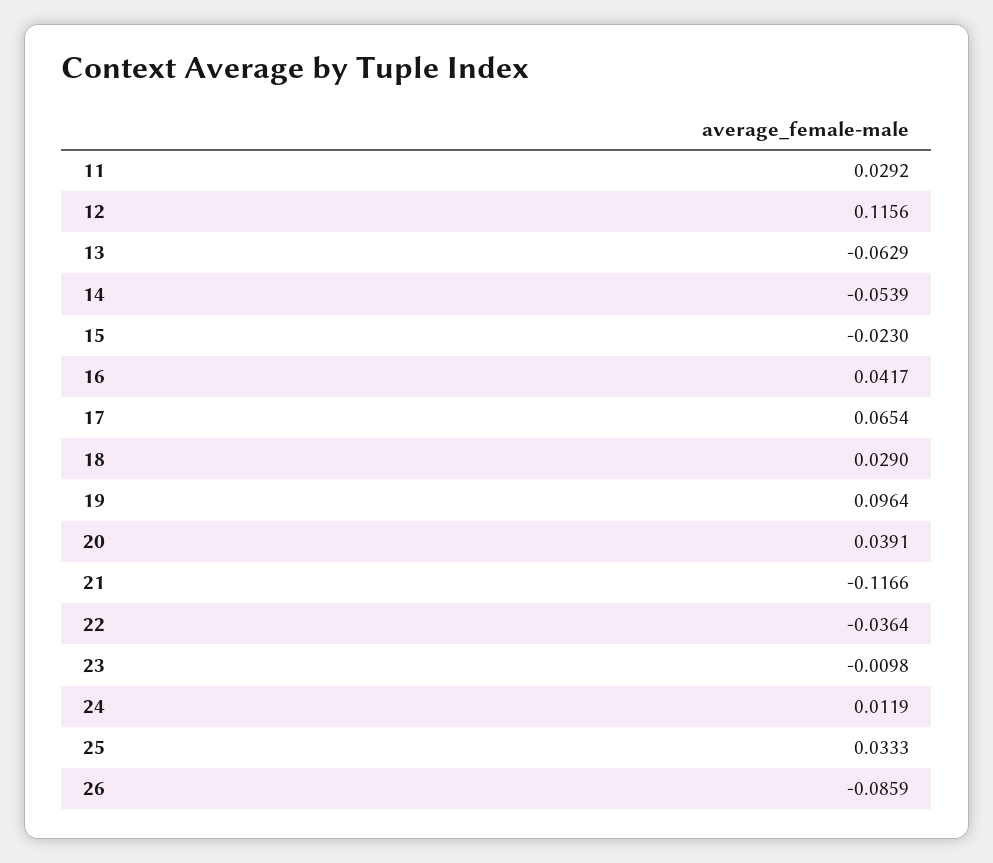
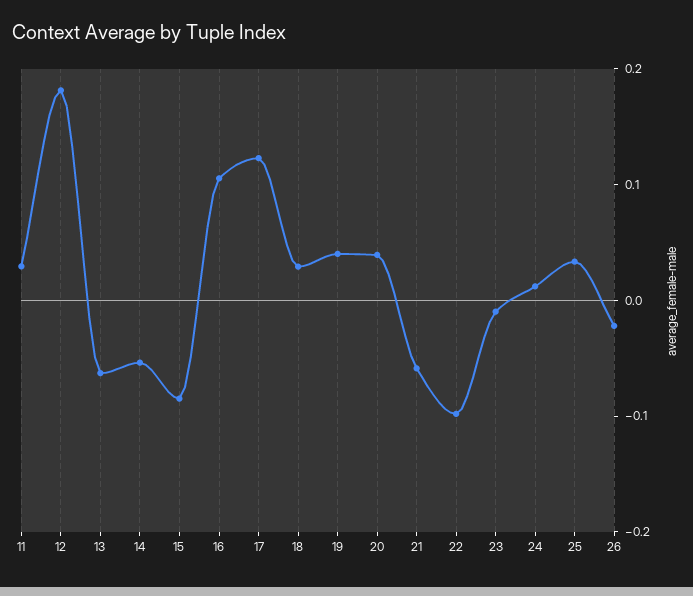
12: 0.1156 -> 0.18
15: -0.023 -> -0.08
16: 0.0417 -> 0.1
17: 0.0654 -> 0.12
19: 0.0964 -> 0.04
21: -0.1166 -> -0.06
22: -0.0364 -> -0.1
26: -0.0859 -> -0.02

